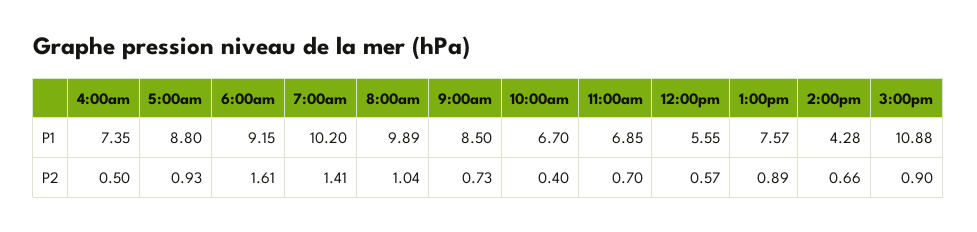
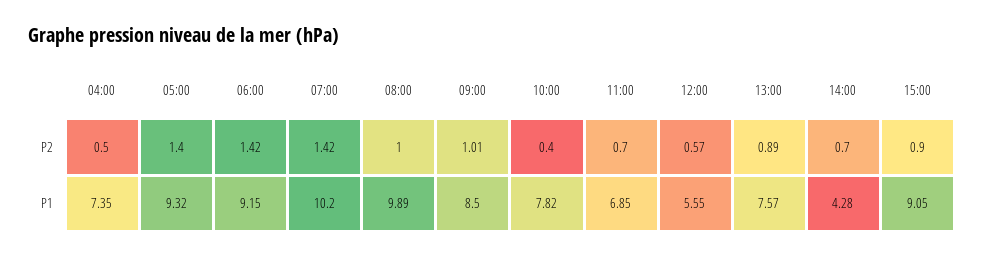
5:00am, P1: 8.8 -> 9.32
10:00am, P1: 6.7 -> 7.82
3:00pm, P1: 10.88 -> 9.05
5:00am, P2: 0.93 -> 1.4
6:00am, P2: 1.61 -> 1.42
7:00am, P2: 1.41 -> 1.42
8:00am, P2: 1.04 -> 1
9:00am, P2: 0.73 -> 1.01
2:00pm, P2: 0.66 -> 0.7

